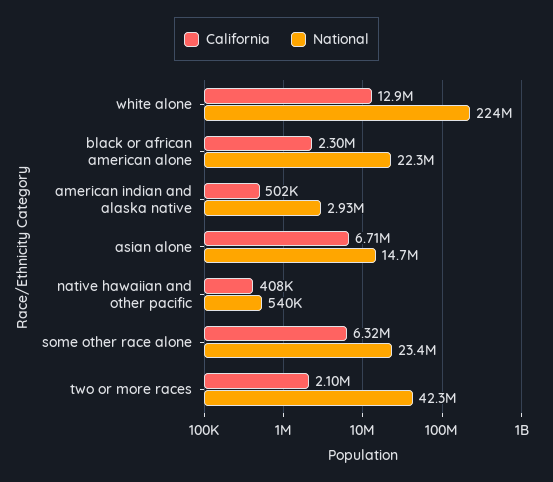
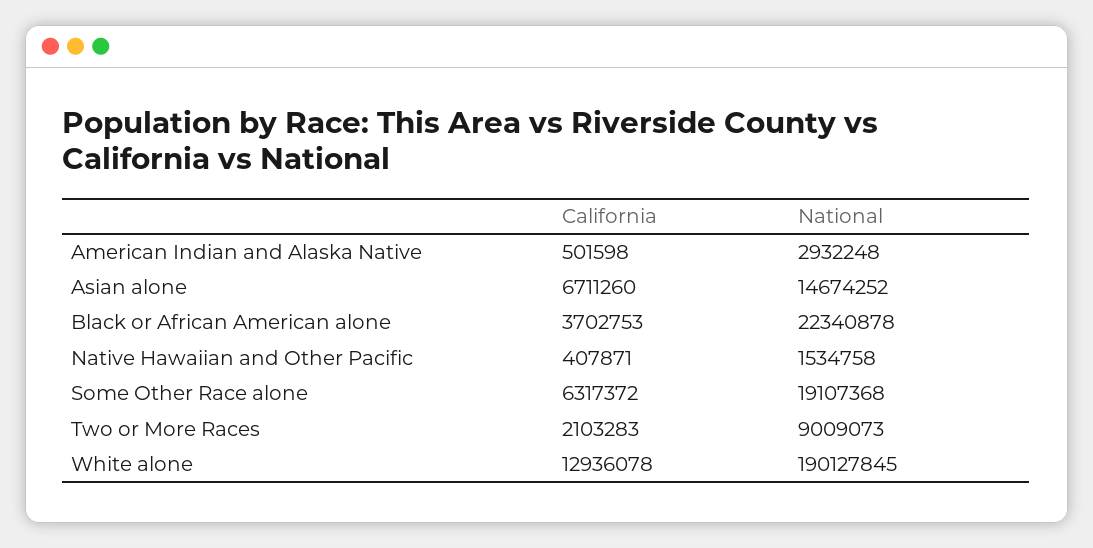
National, white alone: 224000000 -> 190127845
California, black or african american alone: 2300000 -> 3702753
National, native hawaiian and other pacific: 540000 -> 1534758
National, some other race alone: 23400000 -> 19107368
National, two or more races: 42300000 -> 9009073

